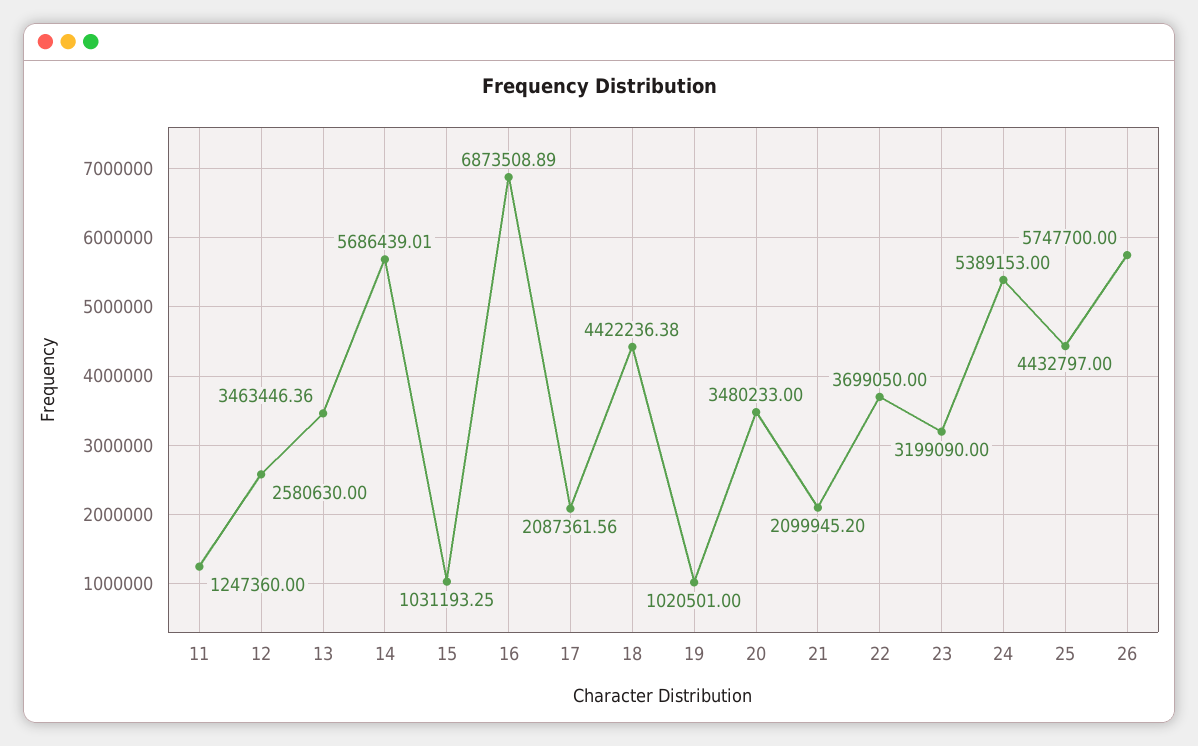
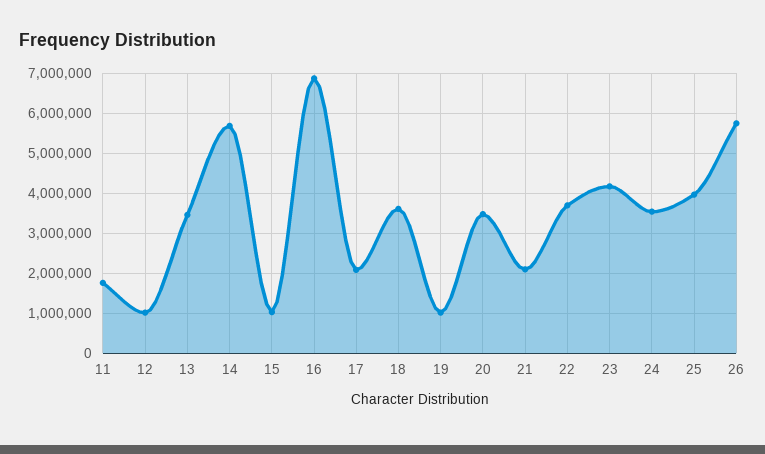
11: 1247360 -> 1800000
12: 2580630 -> 1000000
18: 4422236.38 -> 3600000
23: 3199090 -> 4200000
24: 5389153 -> 3600000
25: 4432797 -> 4000000

